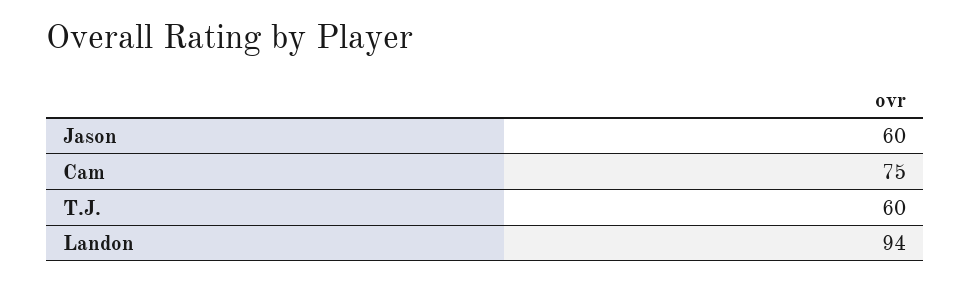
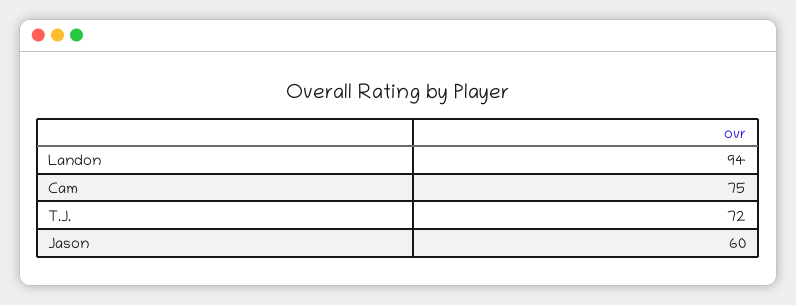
T.J.: 60 -> 72

